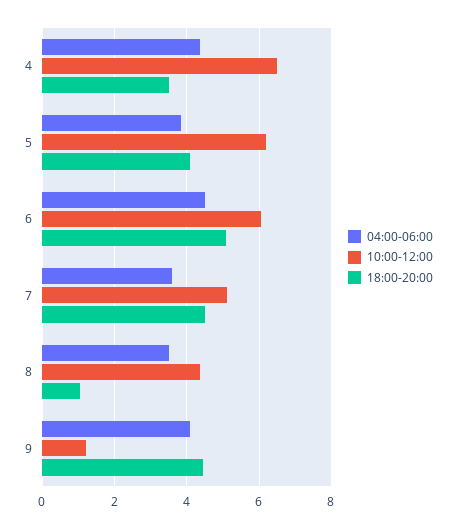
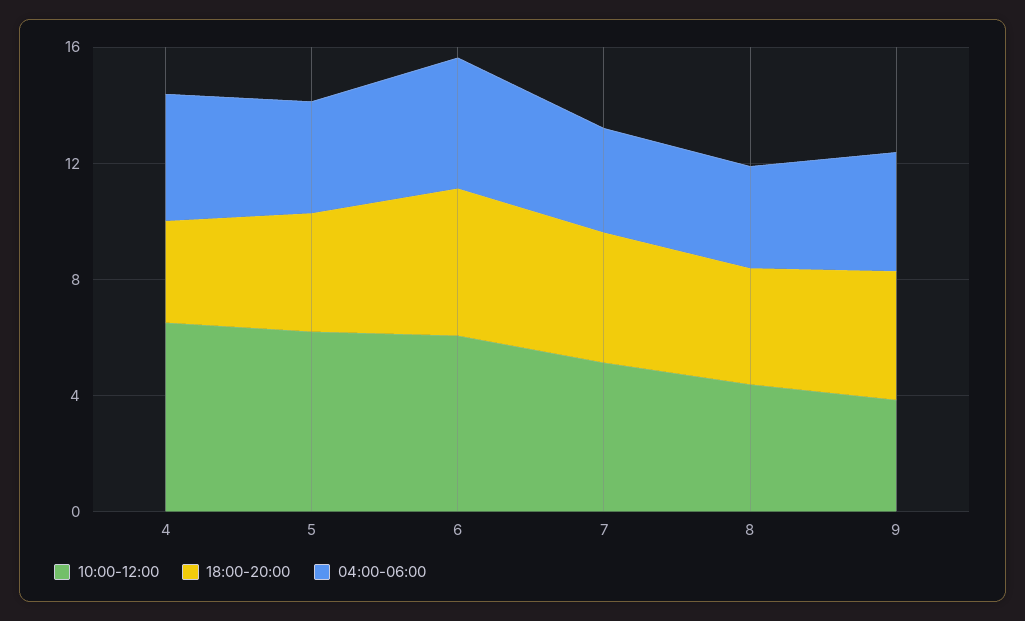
18:00-20:00, 8: 1 -> 4
10:00-12:00, 9: 1.2 -> 4

